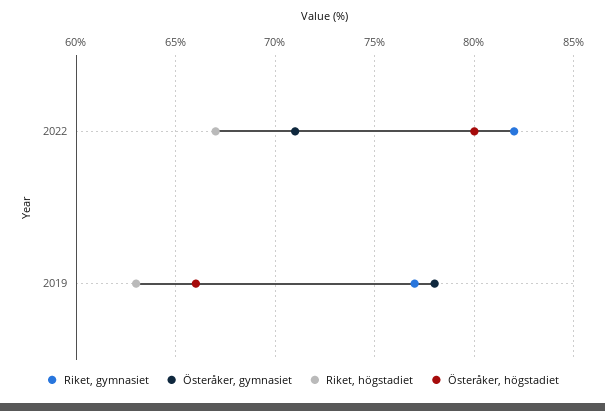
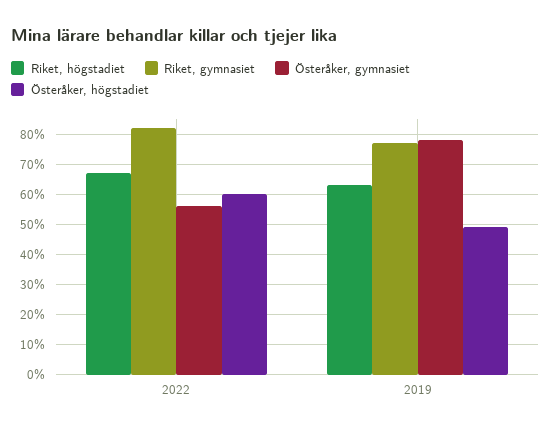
Österåker, gymnasiet, 2022: 71 -> 55
Österåker, högstadiet, 2022: 80 -> 60
Österåker, högstadiet, 2019: 66 -> 50

